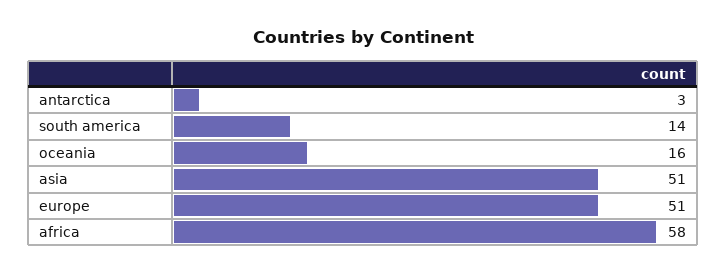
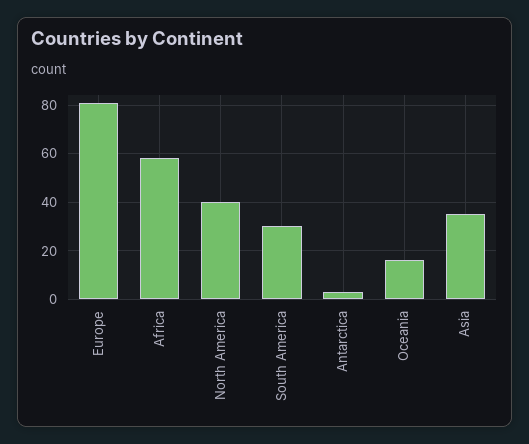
south america: 14 -> 30
asia: 51 -> 35
europe: 51 -> 80
North America: none -> 40

